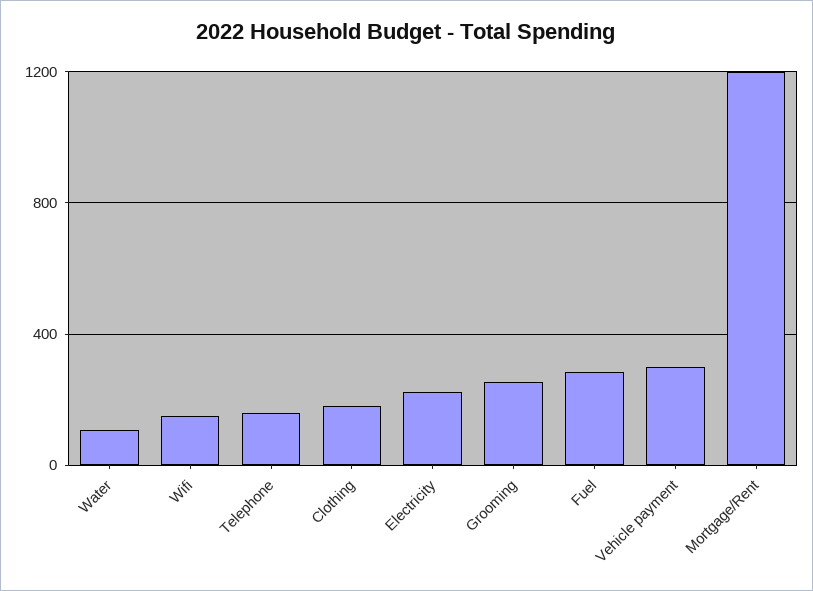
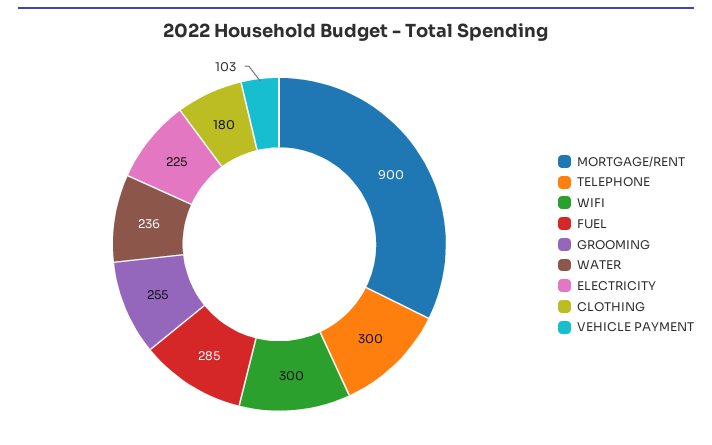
Water: 100 -> 236
Wifi: 150 -> 300
Telephone: 150 -> 300
Vehicle payment: 300 -> 103
Mortgage/Rent: 1200 -> 900

